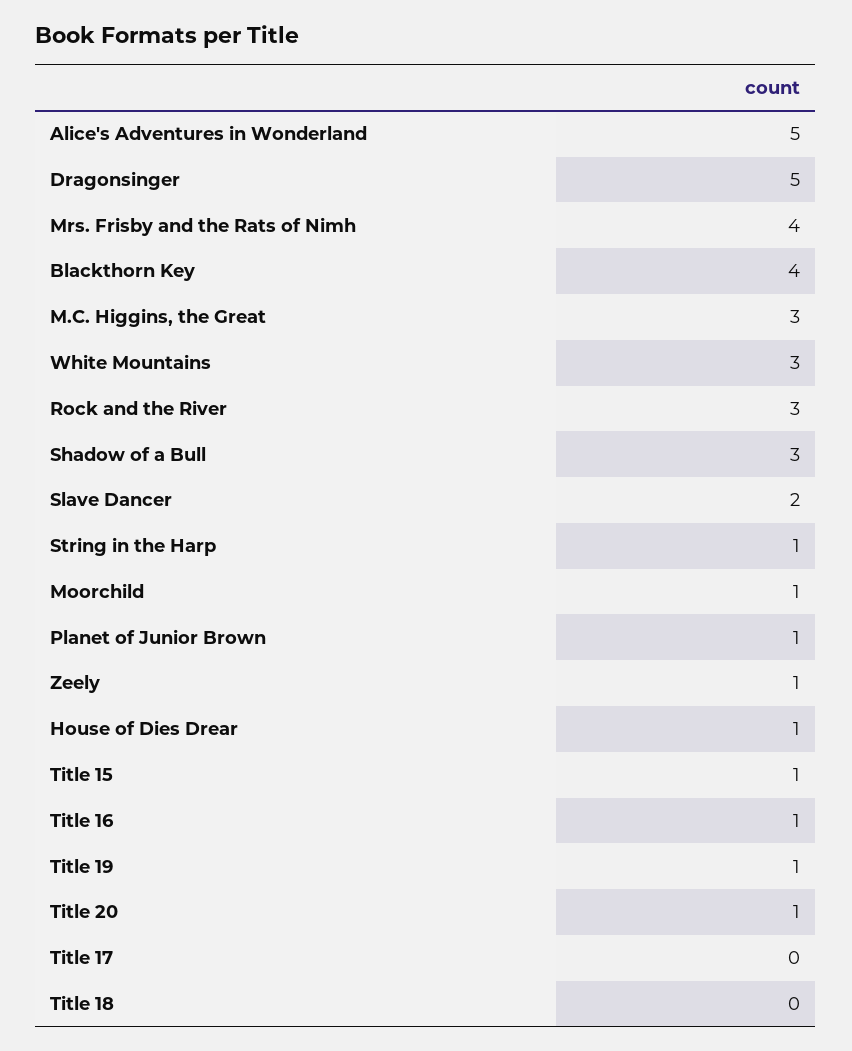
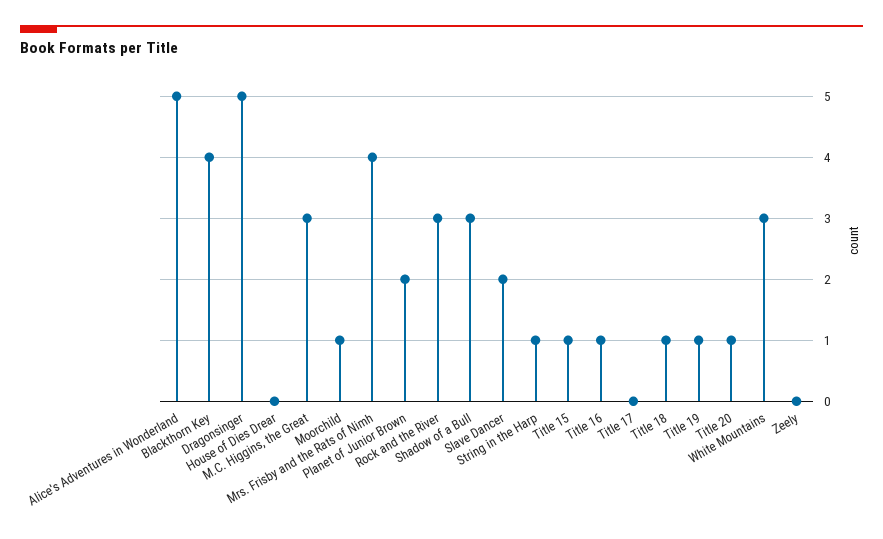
Planet of Junior Brown: 1 -> 2
Zeely: 1 -> 0
House of Dies Drear: 1 -> 0
Title 18: 0 -> 1

